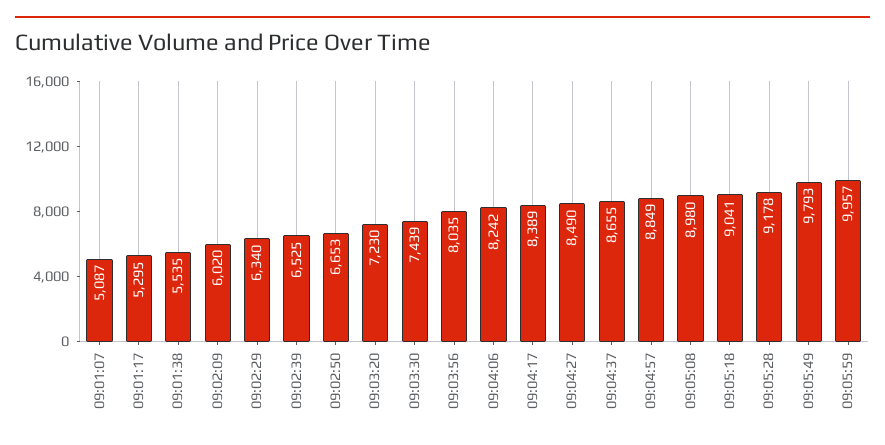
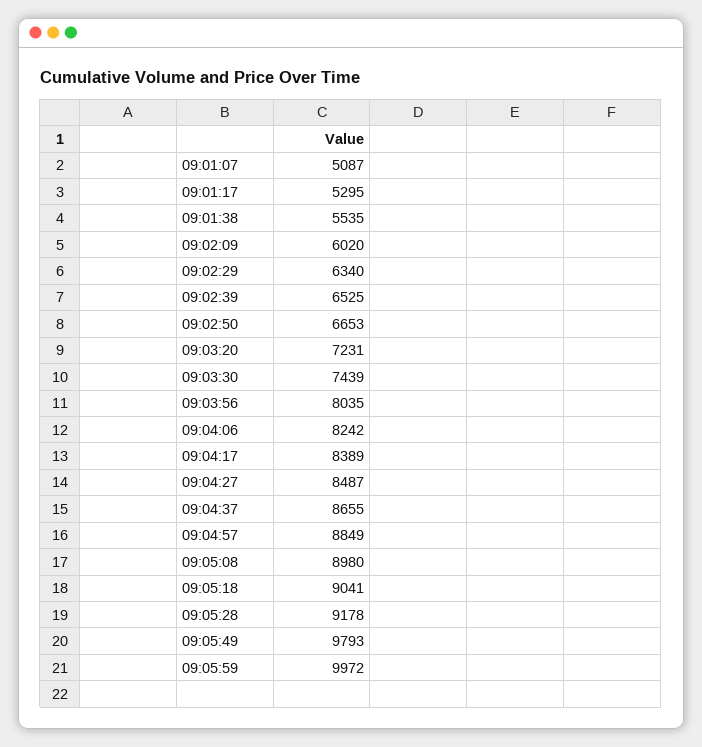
09:03:20: 7230 -> 7231
09:04:27: 8490 -> 8487
09:05:59: 9957 -> 9972

